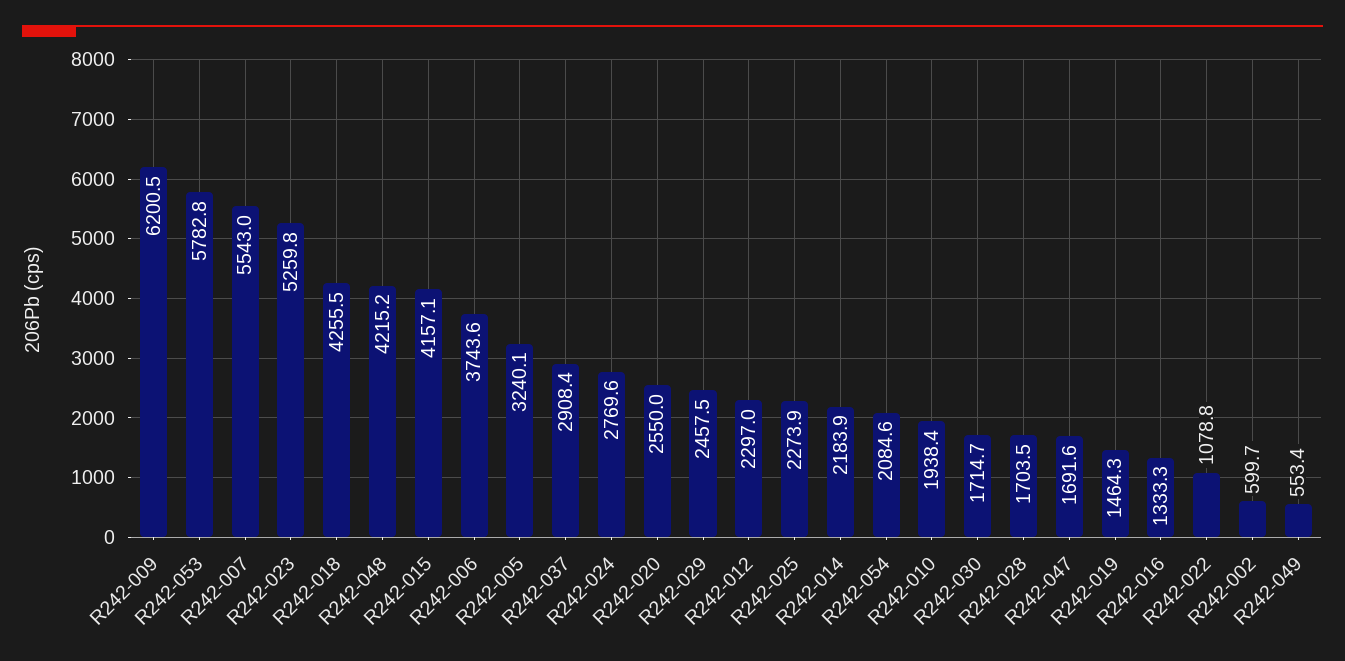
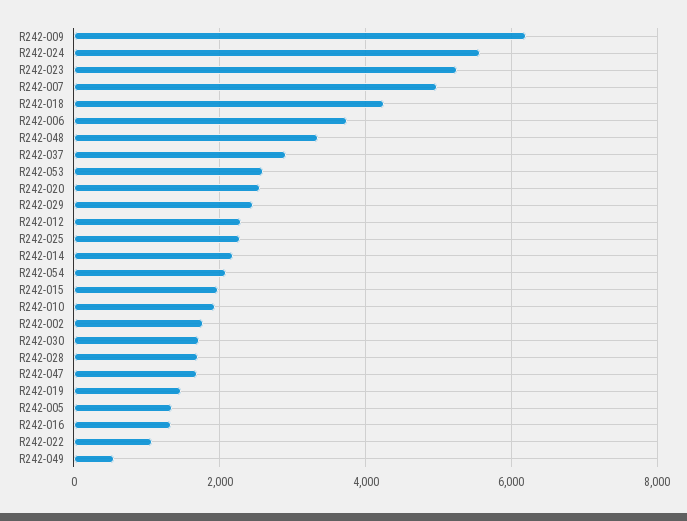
R242-053: 5782.8 -> 2600
R242-007: 5543 -> 5000
R242-048: 4215.2 -> 3400
R242-015: 4157.1 -> 2000
R242-005: 3240.1 -> 1400
R242-024: 2769.6 -> 5600
R242-002: 599.7 -> 1800

